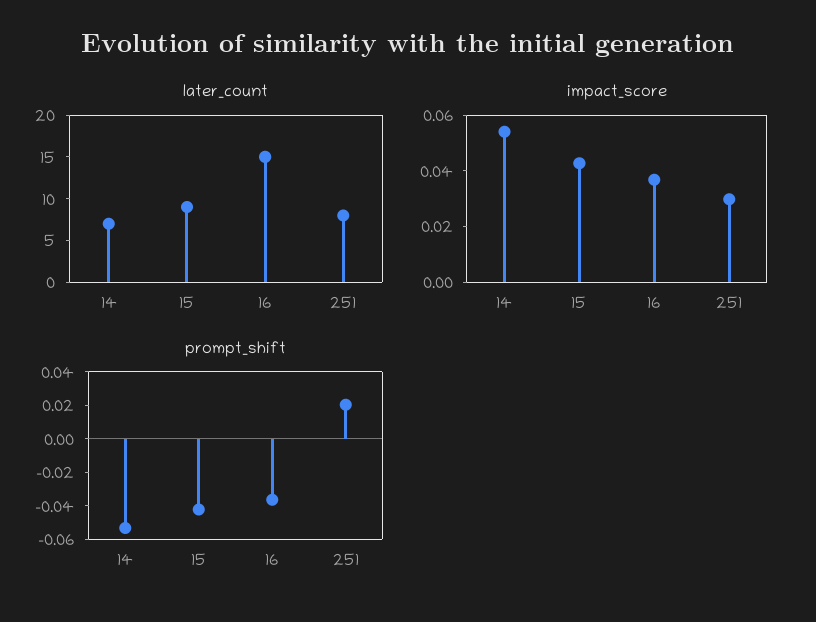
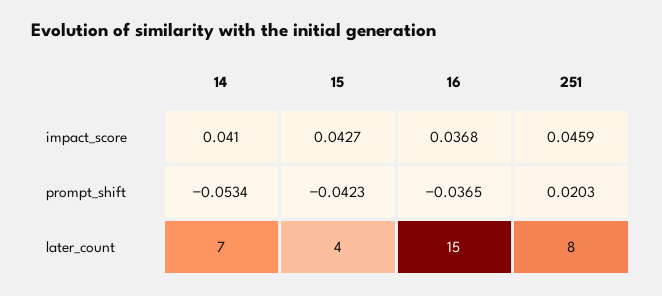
later_count, 15: 9 -> 4
impact_score, 14: 0.055 -> 0.041
impact_score, 251: 0.03 -> 0.0459

